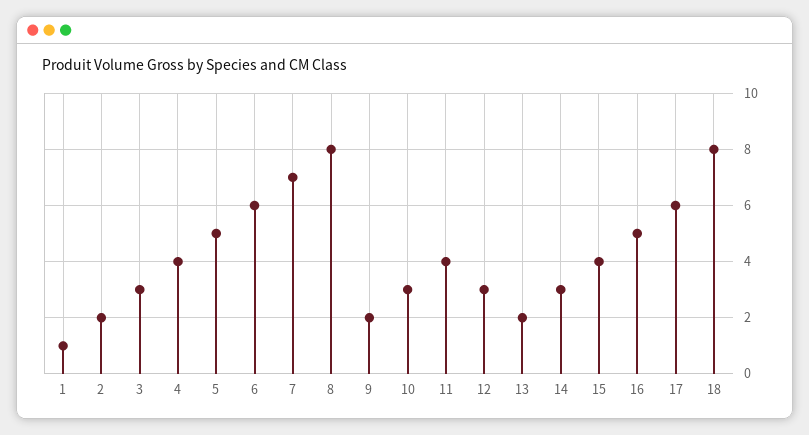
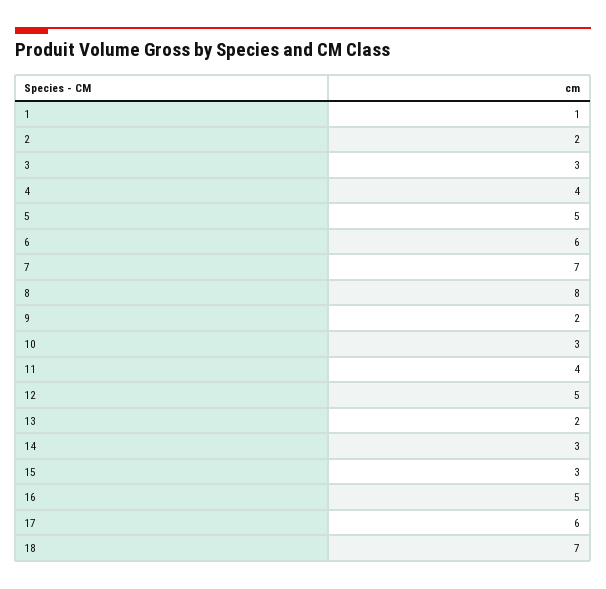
12: 3 -> 5
15: 4 -> 3
18: 8 -> 7

